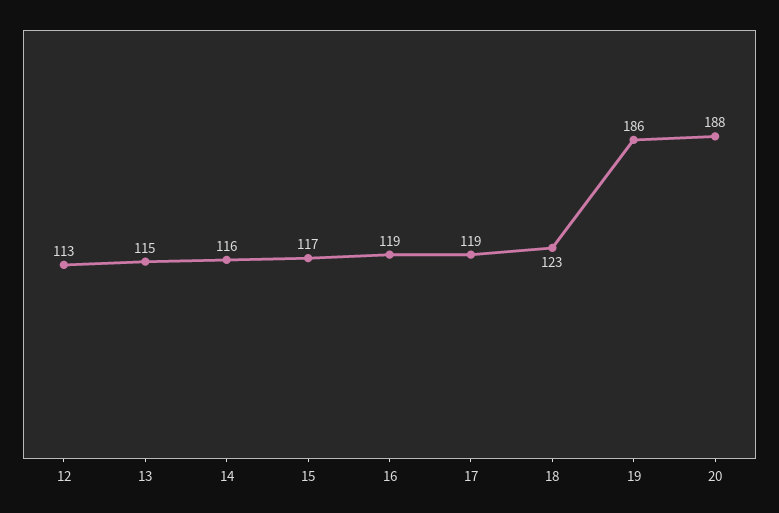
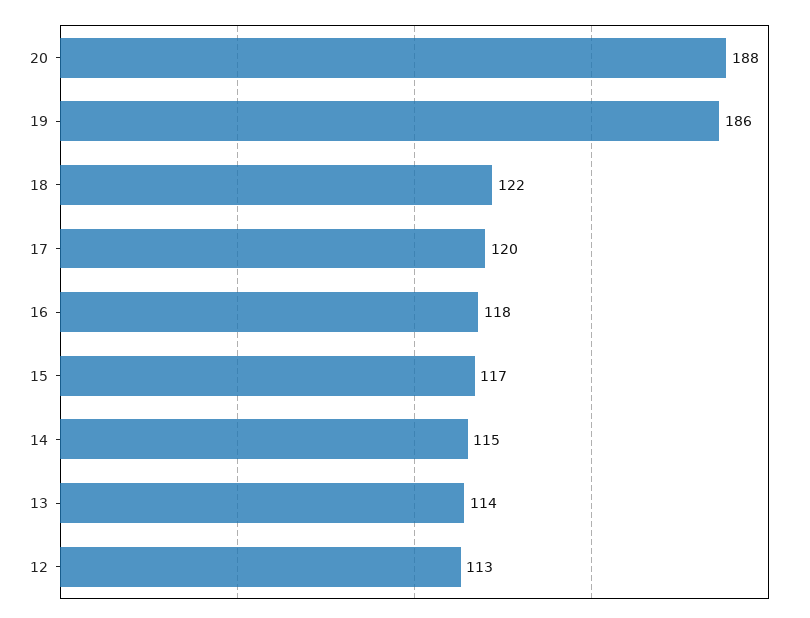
13: 115 -> 114
14: 116 -> 115
16: 119 -> 118
17: 119 -> 120
18: 123 -> 122

